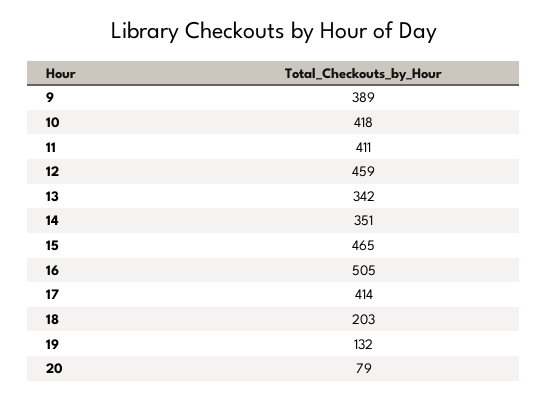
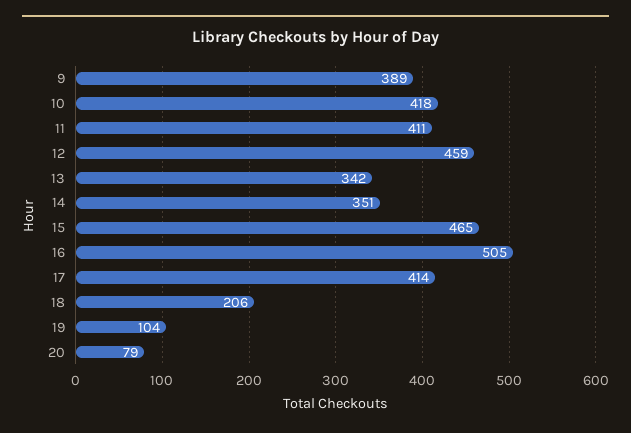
18: 203 -> 206
19: 132 -> 104

